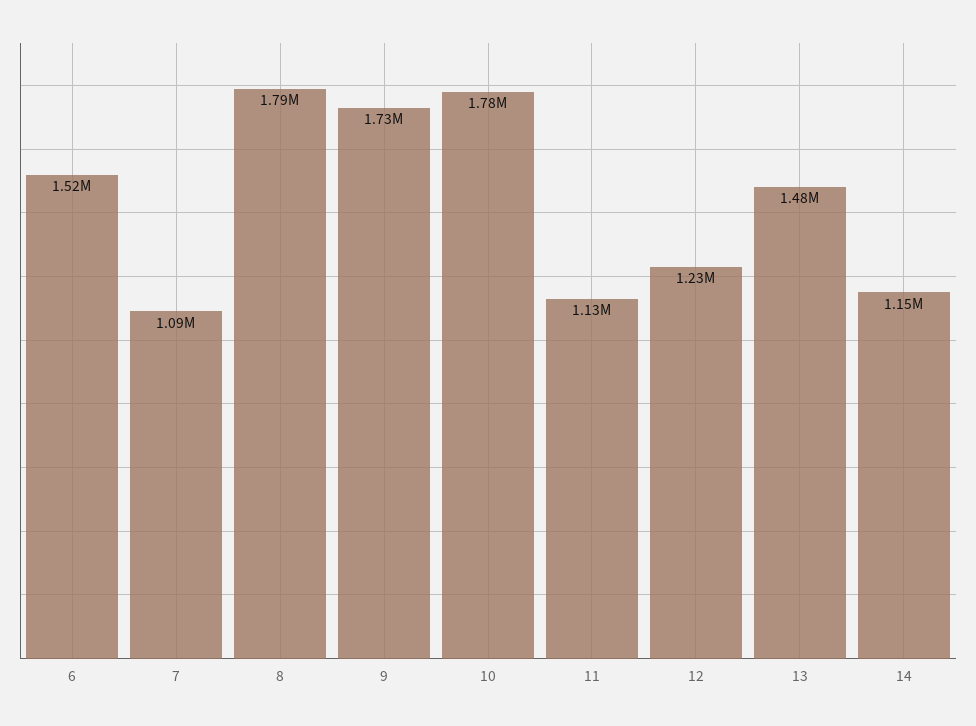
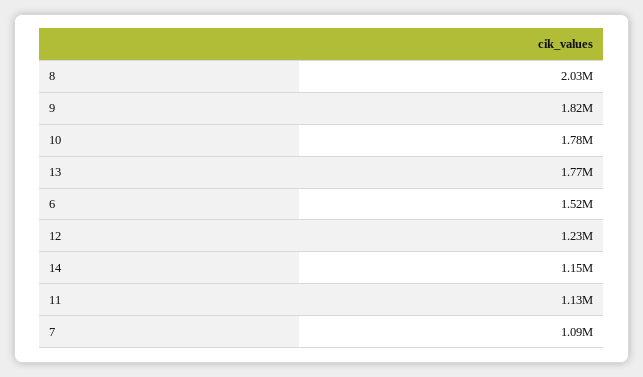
8: 1790000 -> 2030000
9: 1730000 -> 1820000
13: 1480000 -> 1770000

